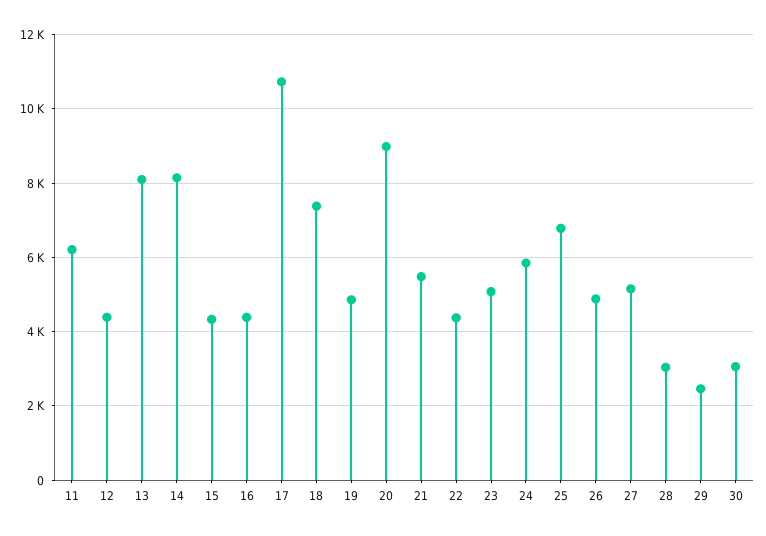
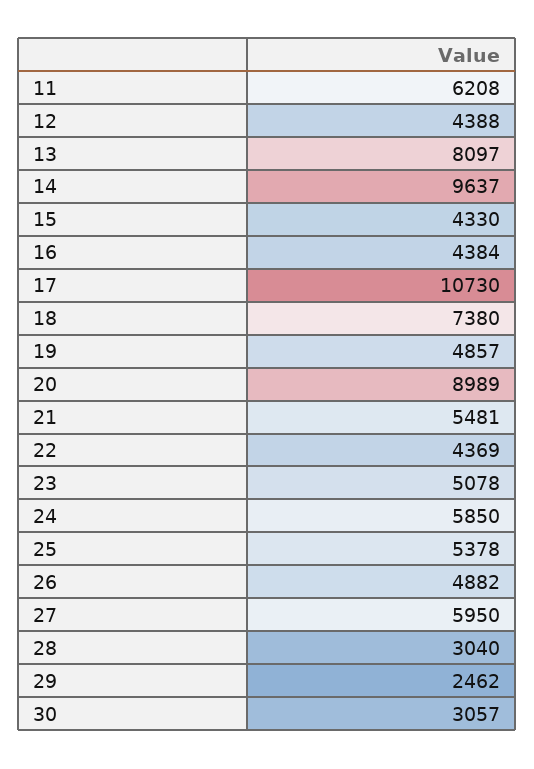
14: 8200 -> 9637
25: 6800 -> 5378
27: 5200 -> 5950

